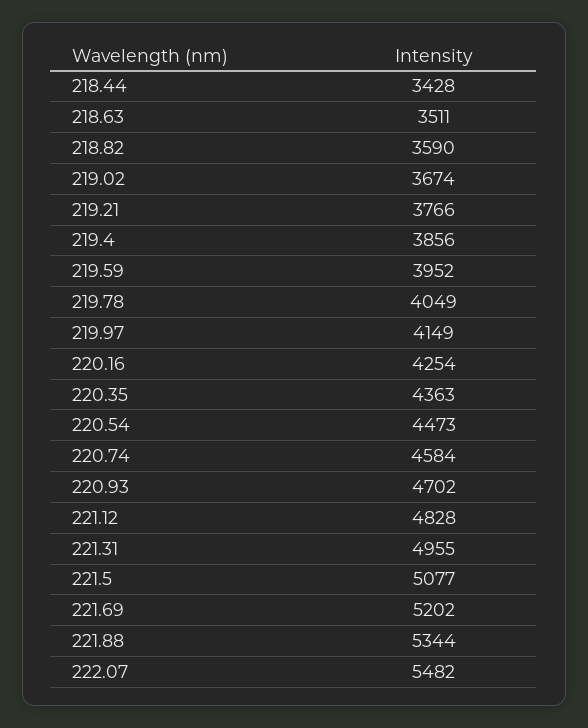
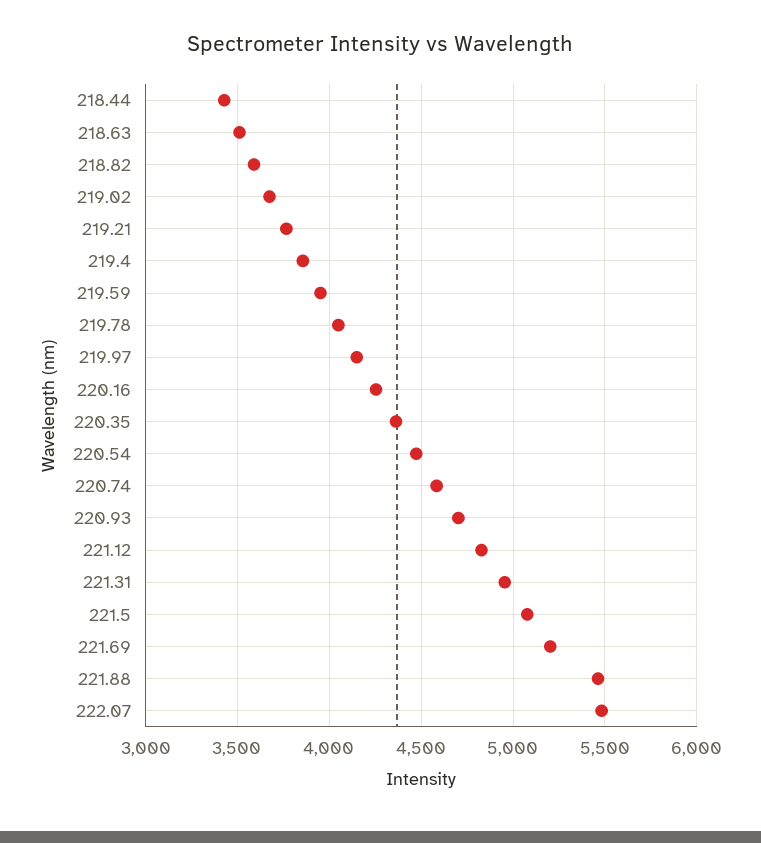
221.88: 5344 -> 5450

